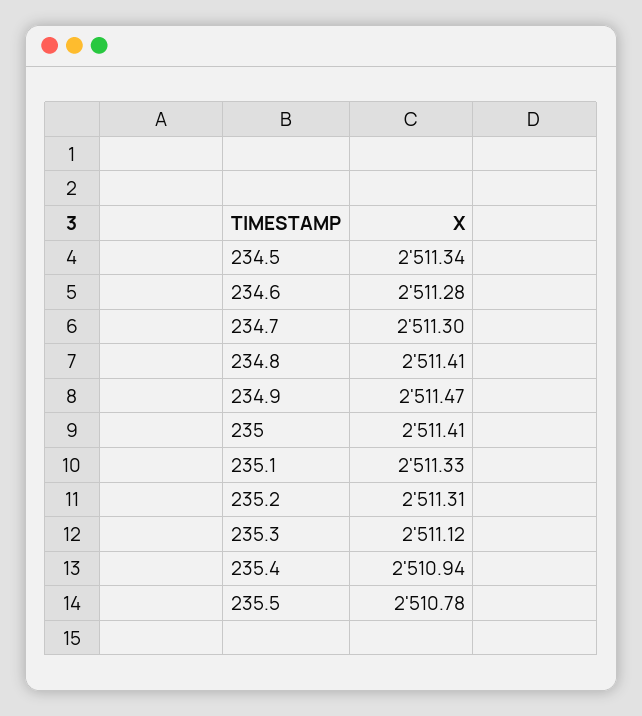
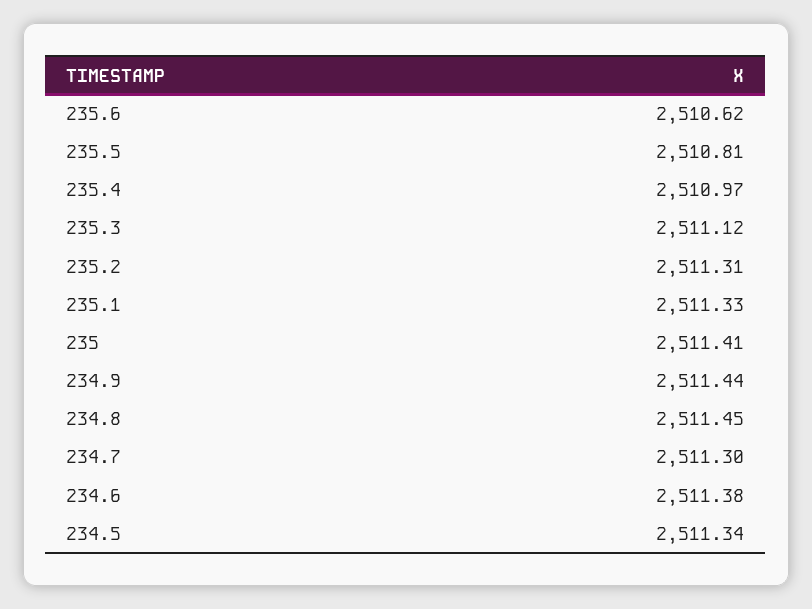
234.6: 2511.28 -> 2511.38
234.8: 2511.41 -> 2511.45
234.9: 2511.47 -> 2511.44
235.4: 2510.94 -> 2510.97
235.5: 2510.78 -> 2510.81
235.6: none -> 2510.62

